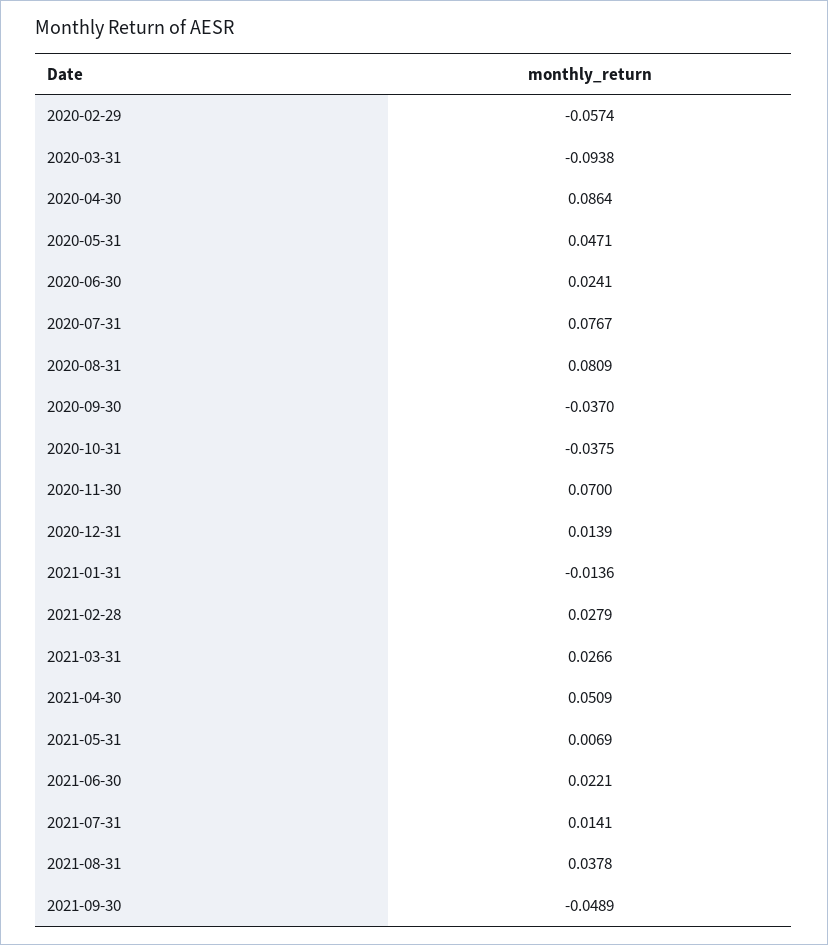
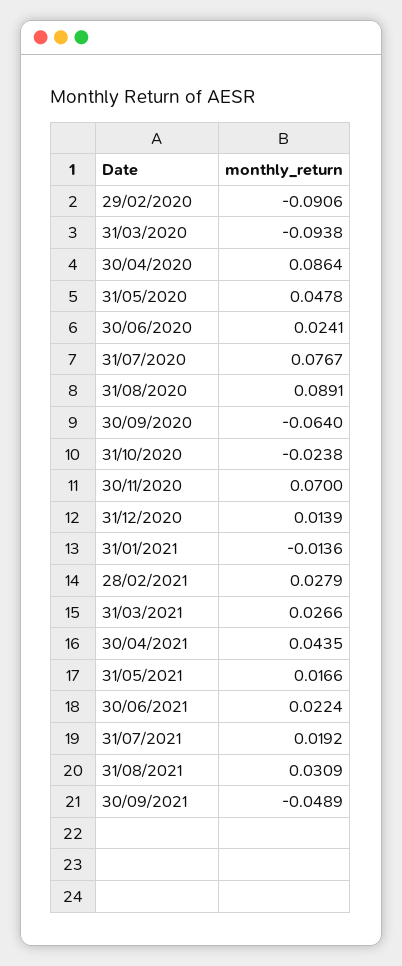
2020-02-29: -0.0574 -> -0.0906
2020-05-31: 0.0471 -> 0.0478
2020-08-31: 0.0809 -> 0.0891
2020-09-30: -0.037 -> -0.064
2020-10-31: -0.0375 -> -0.0238
2021-04-30: 0.0509 -> 0.0435
2021-05-31: 0.0069 -> 0.0166
2021-06-30: 0.0221 -> 0.0224
2021-07-31: 0.0141 -> 0.0192
2021-08-31: 0.0378 -> 0.0309

